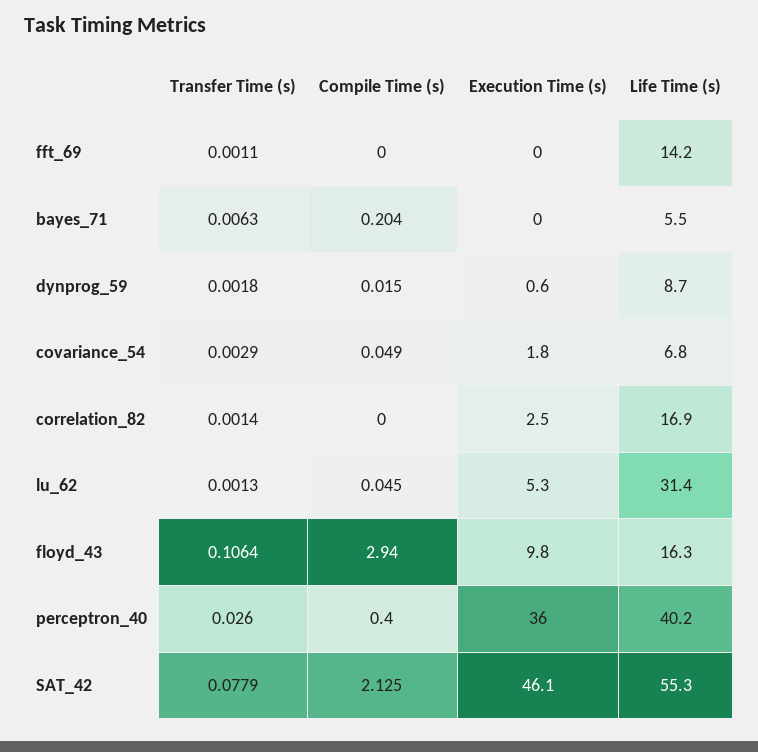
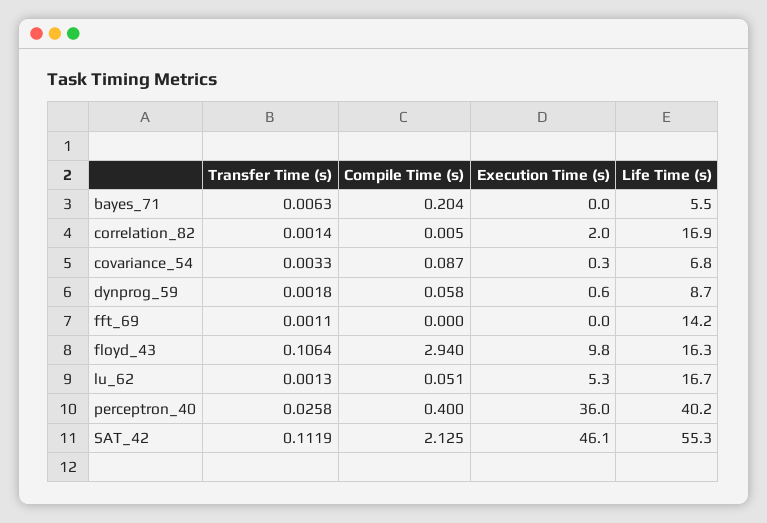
Compile Time (s), dynprog_59: 0.015 -> 0.058
Transfer Time (s), covariance_54: 0.0029 -> 0.0033
Compile Time (s), covariance_54: 0.049 -> 0.087
Execution Time (s), covariance_54: 1.8 -> 0.3
Compile Time (s), correlation_82: 0 -> 0.005
Execution Time (s), correlation_82: 2.5 -> 2
Compile Time (s), lu_62: 0.045 -> 0.051
Life Time (s), lu_62: 31.4 -> 16.7
Transfer Time (s), perceptron_40: 0.026 -> 0.0258
Transfer Time (s), SAT_42: 0.0779 -> 0.1119

